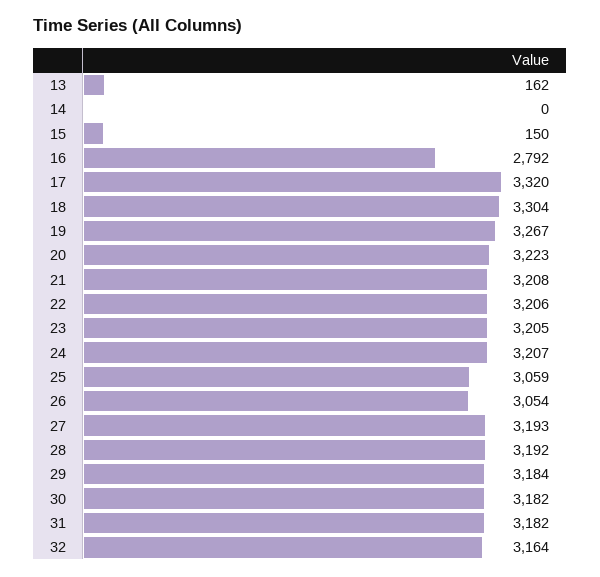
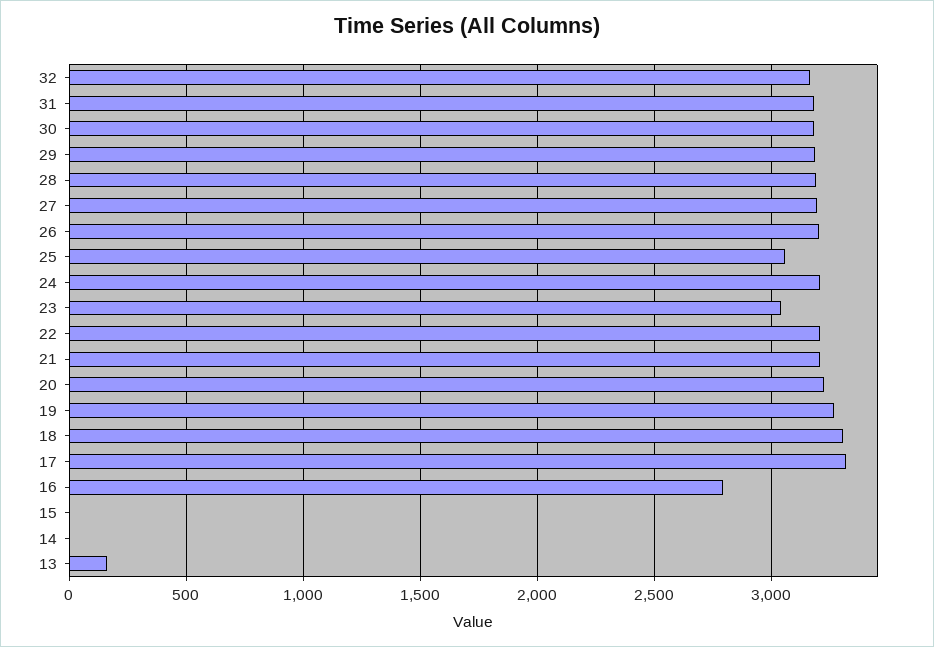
15: 150 -> 0
23: 3205 -> 3050
26: 3054 -> 3200

